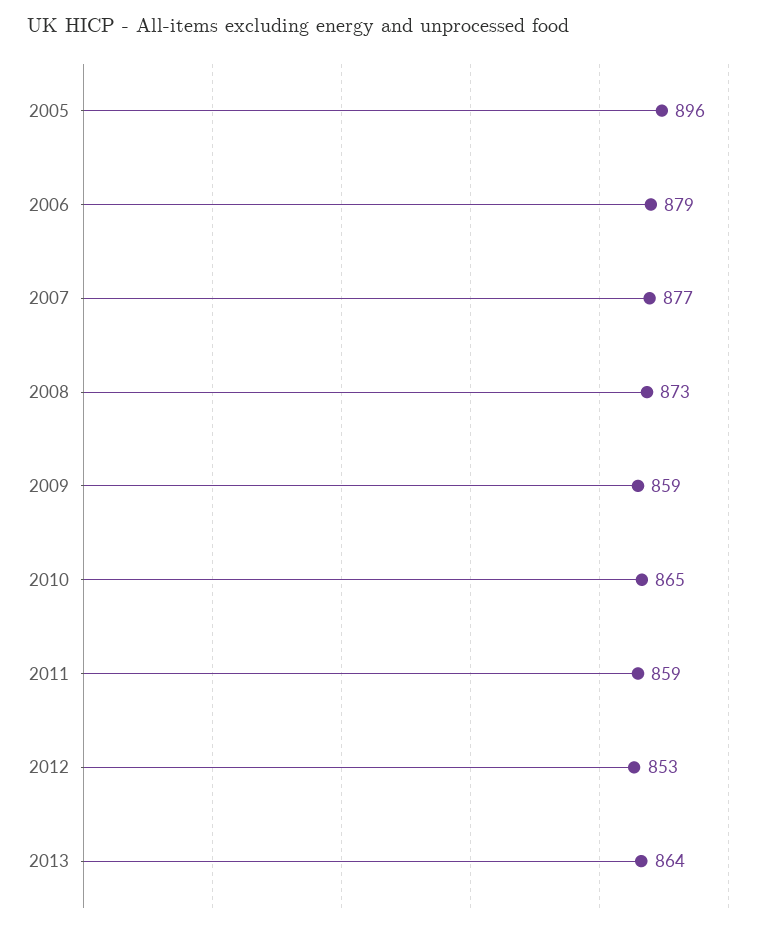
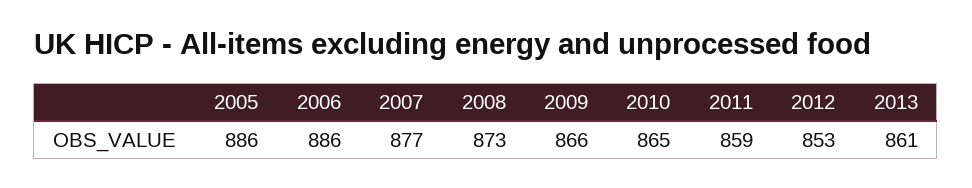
2005: 896 -> 886
2006: 879 -> 886
2009: 859 -> 866
2013: 864 -> 861

